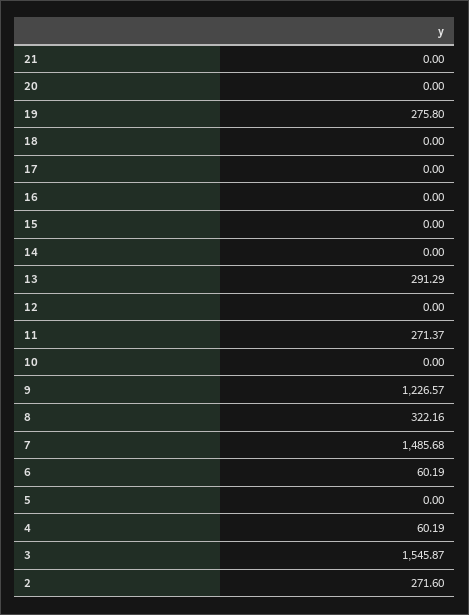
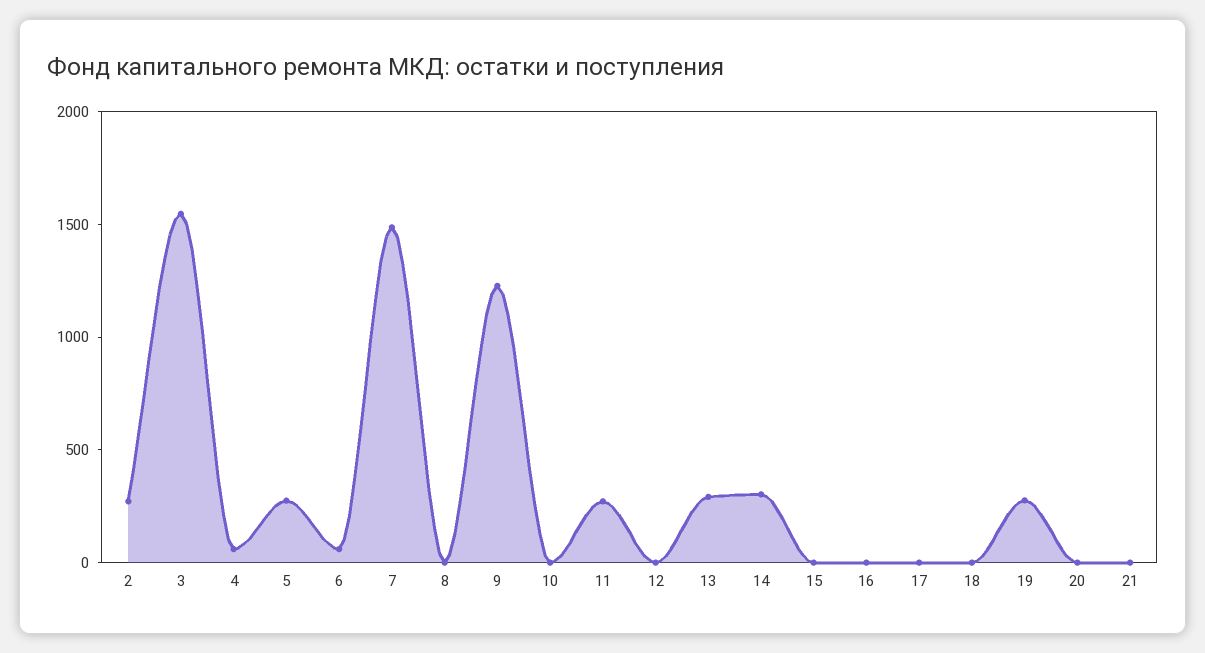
14: 0 -> 300
8: 322.16 -> 0
5: 0 -> 300

